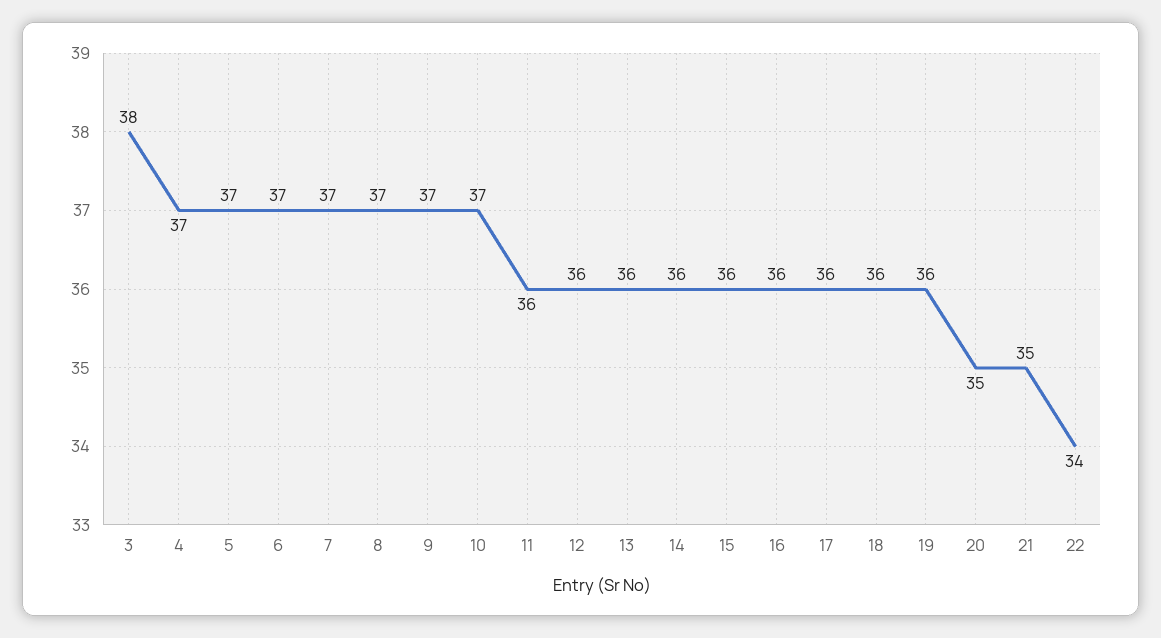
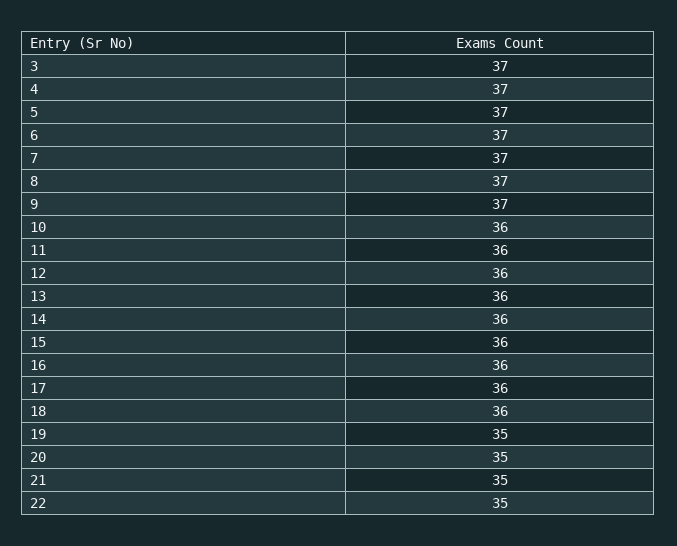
3: 38 -> 37
10: 37 -> 36
19: 36 -> 35
22: 34 -> 35

